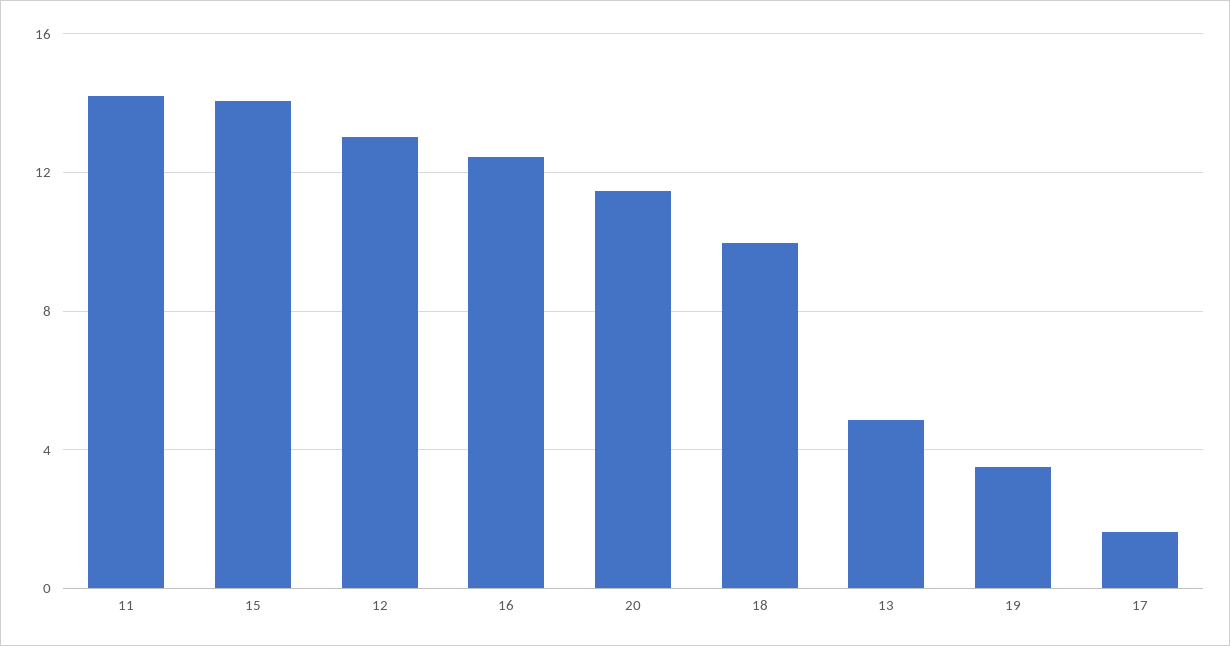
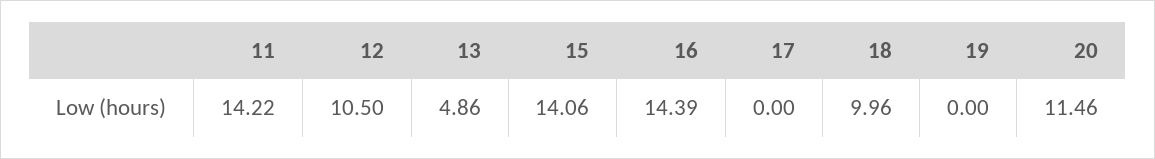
12: 13 -> 10.5
16: 12.5 -> 14.39
19: 3.5 -> 0
17: 1.5 -> 0

